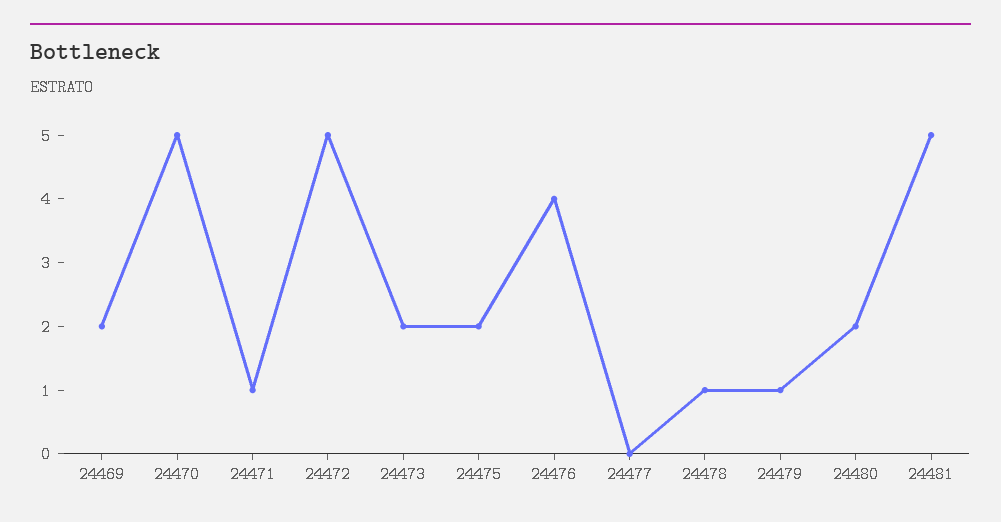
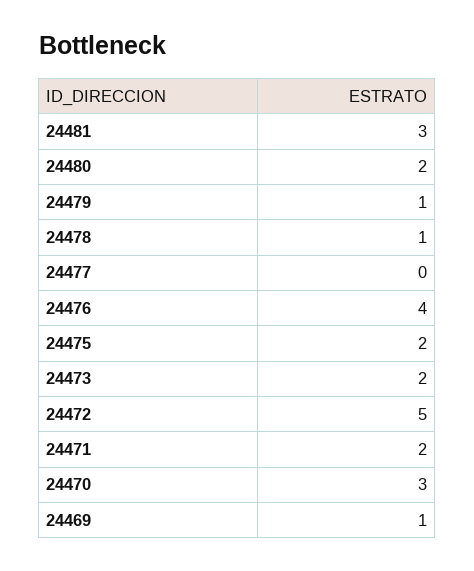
24469: 2 -> 1
24470: 5 -> 3
24471: 1 -> 2
24481: 5 -> 3

